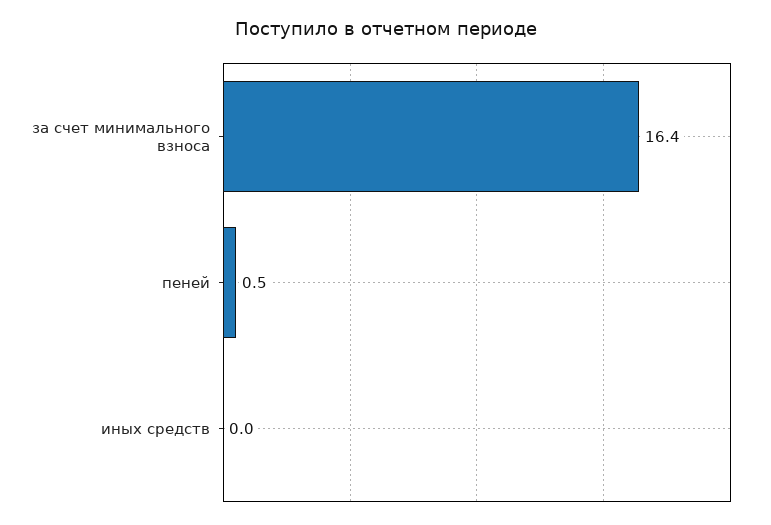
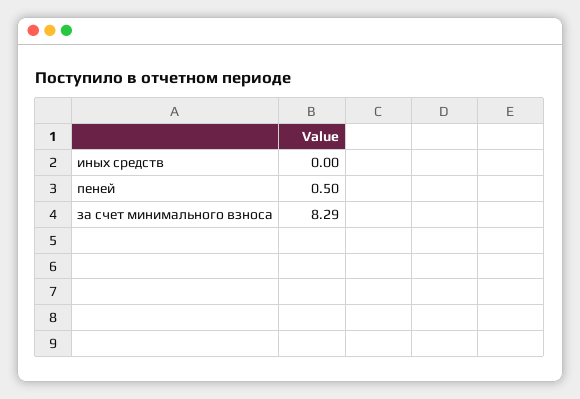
за счет минимального взноса: 16.4 -> 8.29

